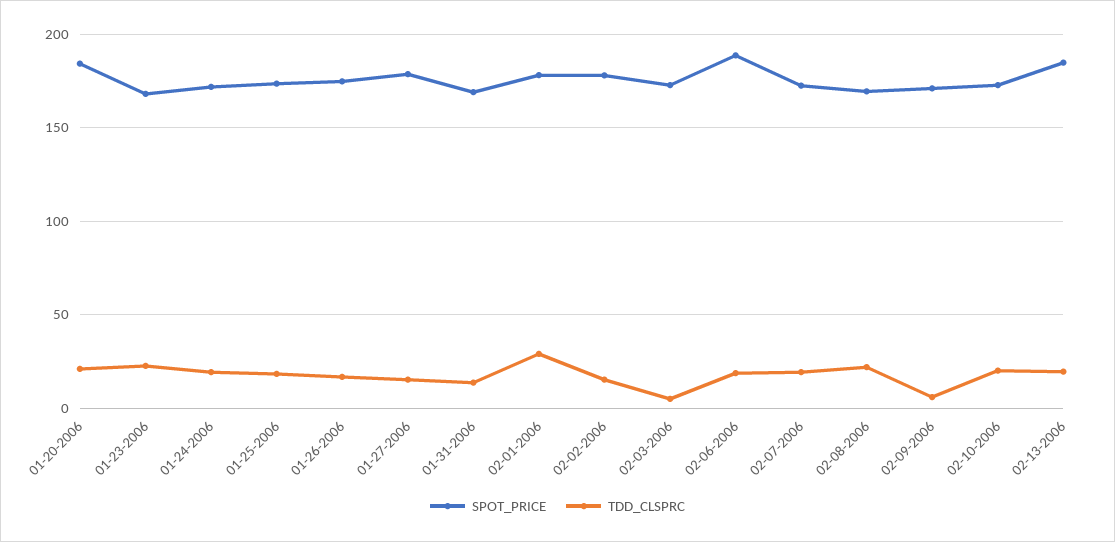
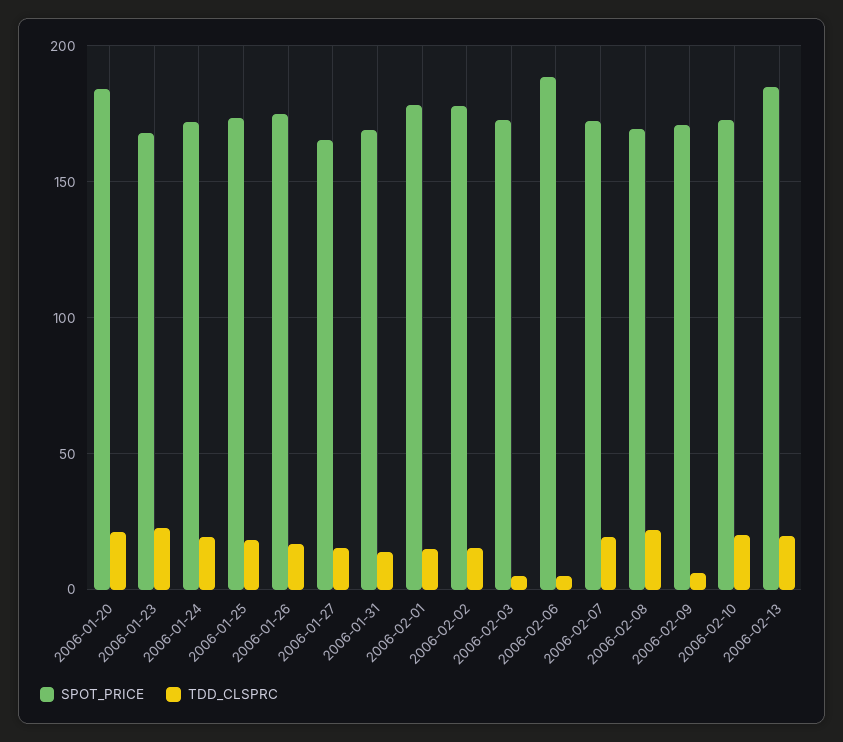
SPOT_PRICE, 01-27-2006: 180 -> 165
TDD_CLSPRC, 02-01-2006: 30 -> 15
TDD_CLSPRC, 02-06-2006: 20 -> 5

